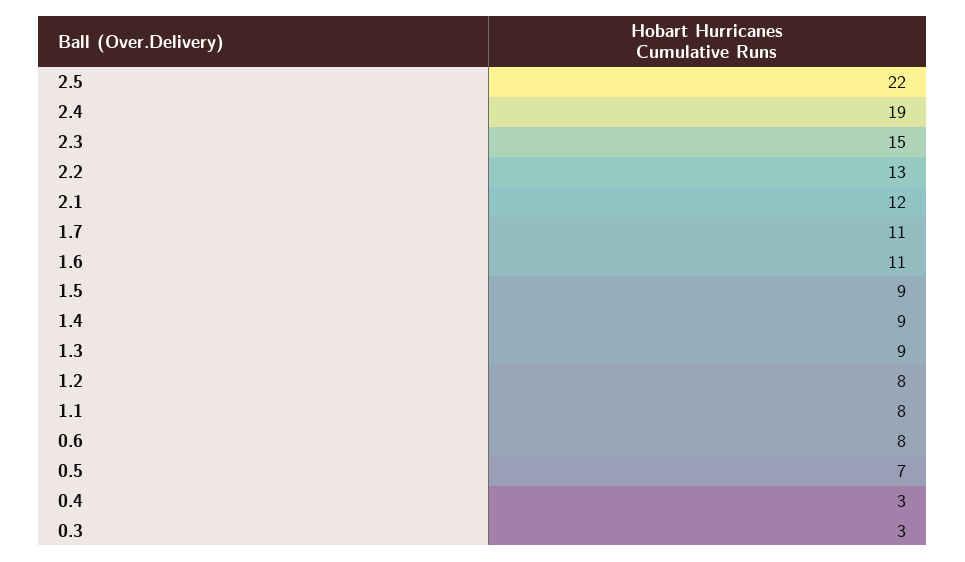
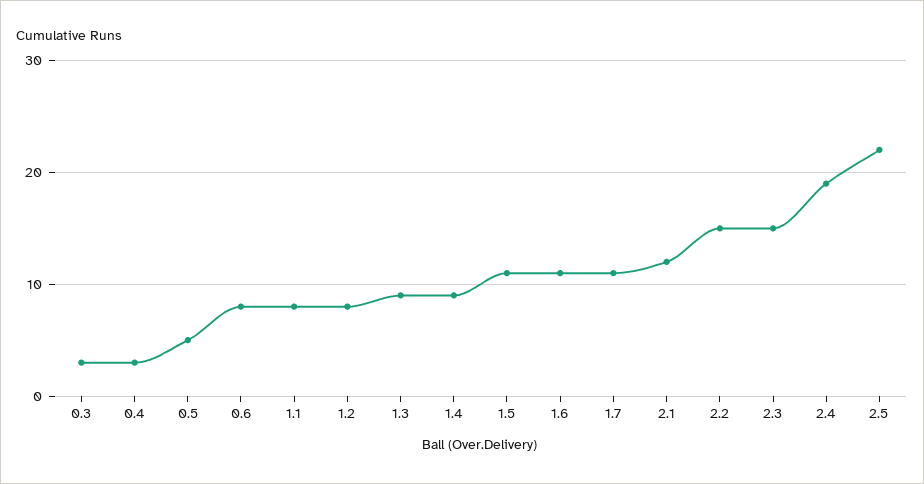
2.2: 13 -> 15
1.5: 9 -> 11
0.5: 7 -> 5

